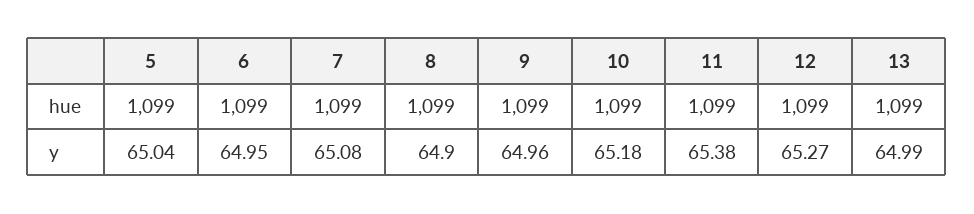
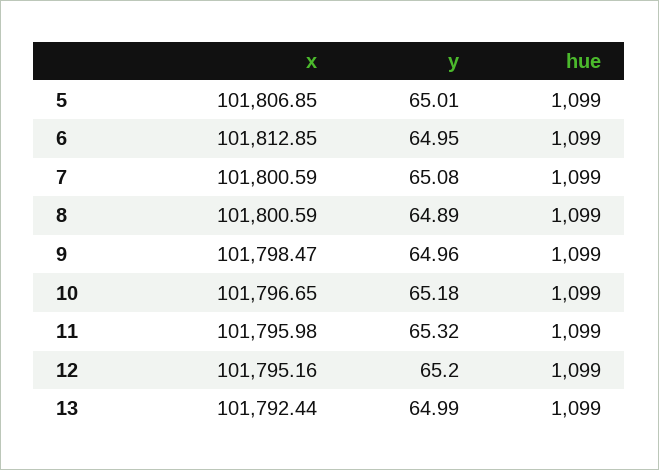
5, y: 65.04 -> 65.01
8, y: 64.9 -> 64.89
11, y: 65.38 -> 65.32
12, y: 65.27 -> 65.2
5, x: none -> 101806.85
6, x: none -> 101812.85
7, x: none -> 101800.59
8, x: none -> 101800.59
9, x: none -> 101798.47
10, x: none -> 101796.65
11, x: none -> 101795.98
12, x: none -> 101795.16
13, x: none -> 101792.44

